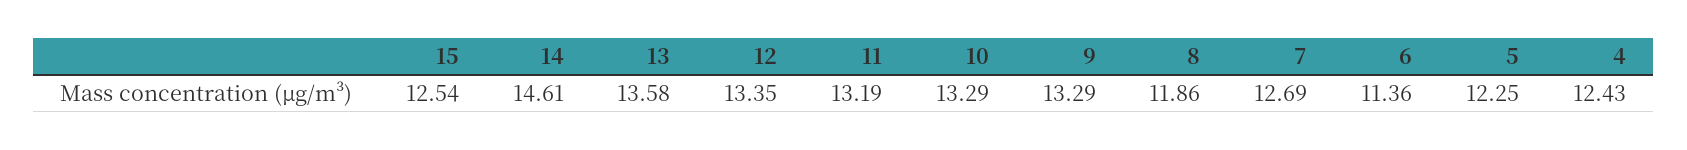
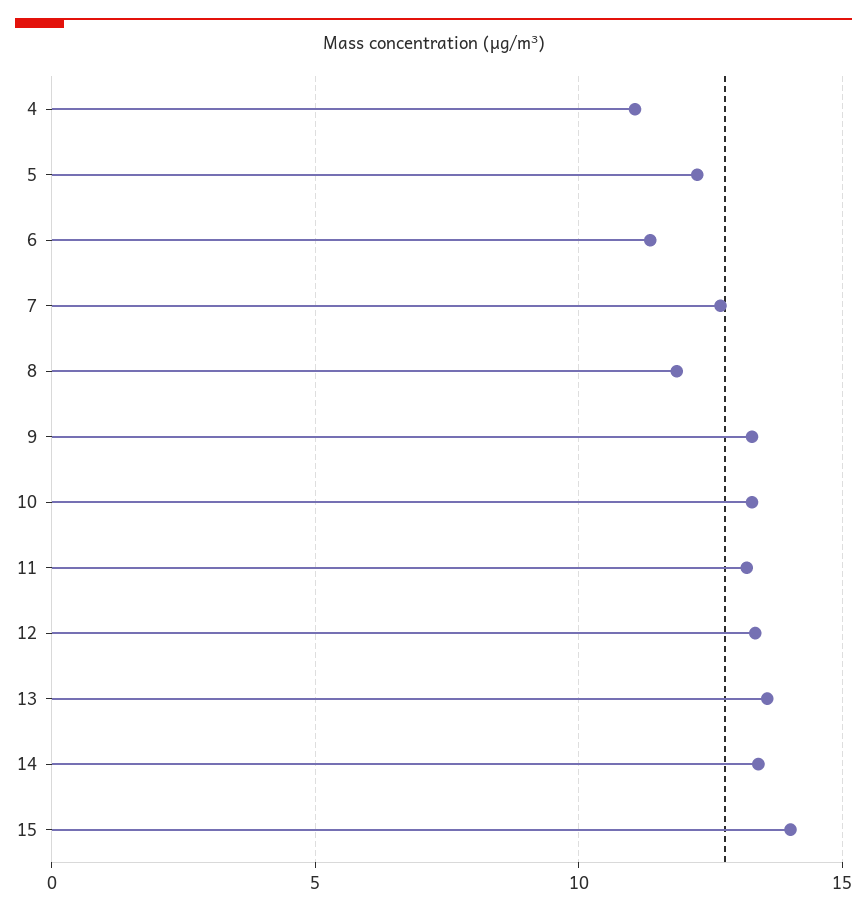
15: 12.54 -> 14
14: 14.61 -> 13.5
4: 12.43 -> 11

